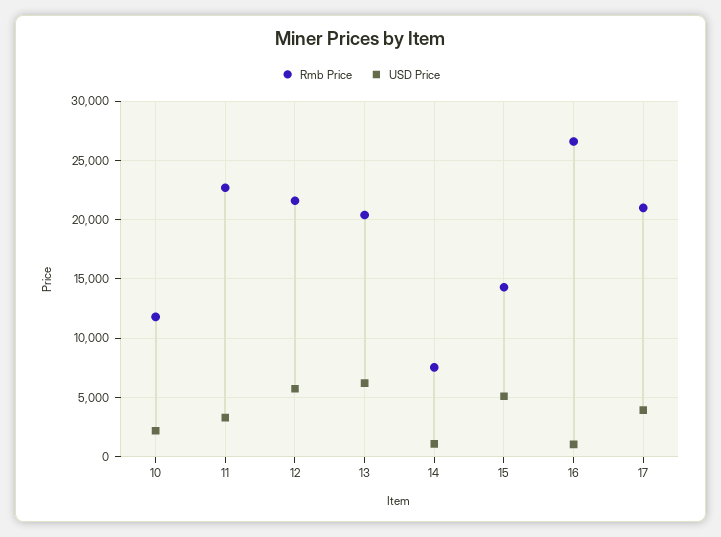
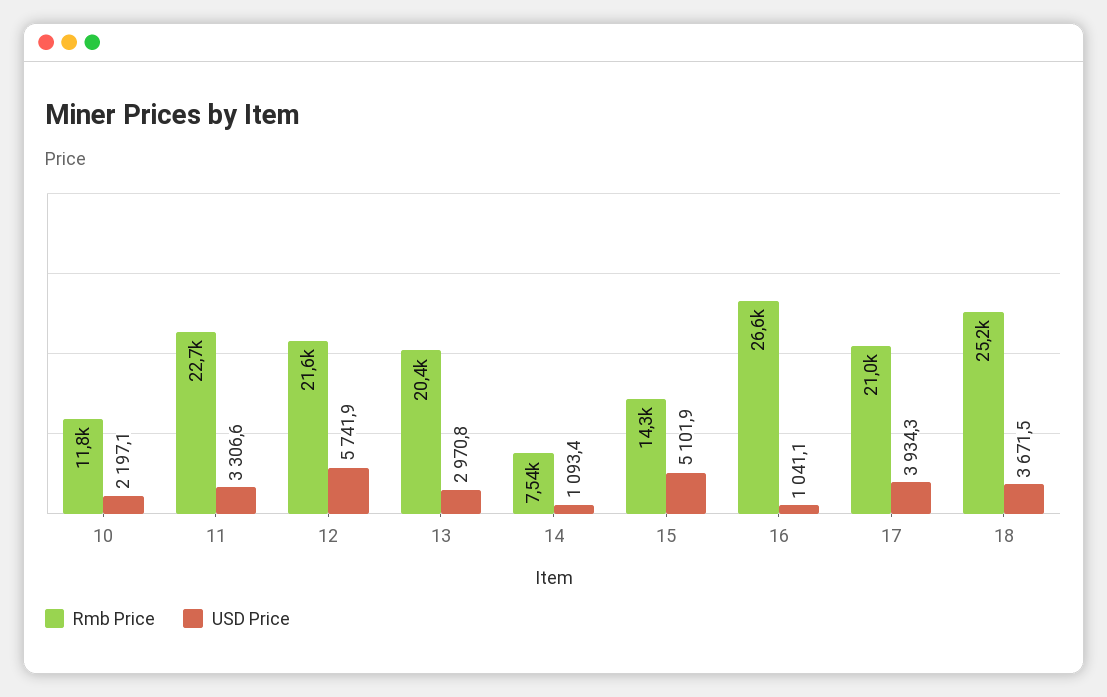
USD Price, 13: 6000 -> 2970.8
Rmb Price, 18: none -> 25200
USD Price, 18: none -> 3671.5

